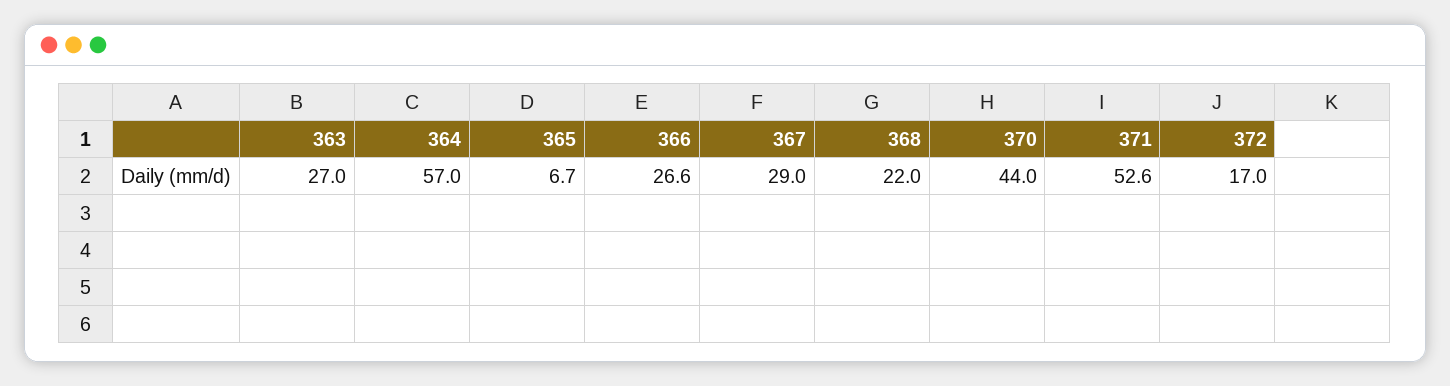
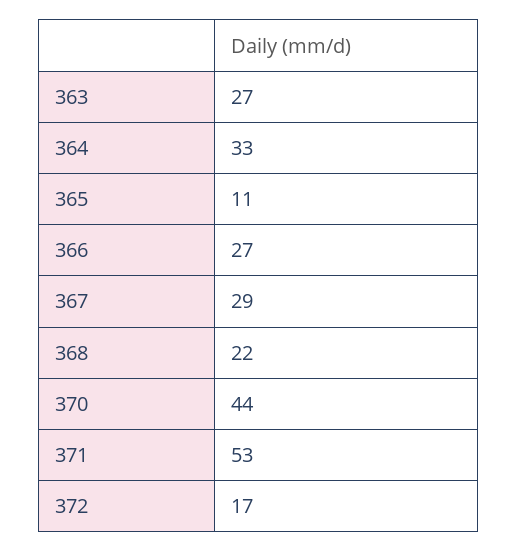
364: 57 -> 33
365: 6.7 -> 11

